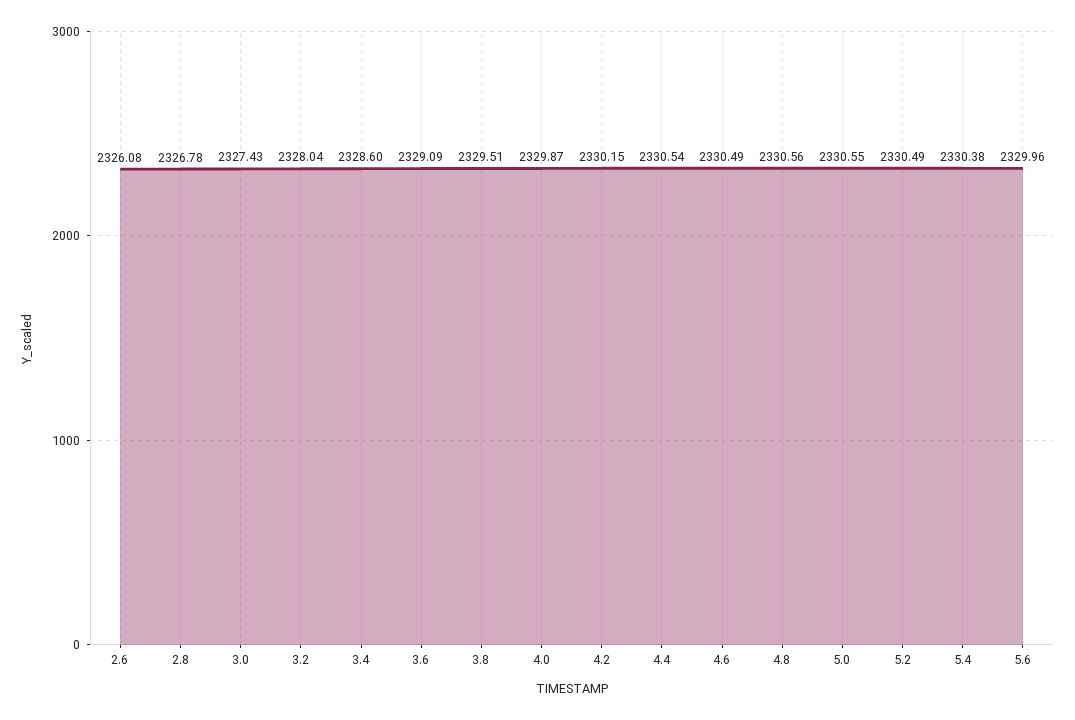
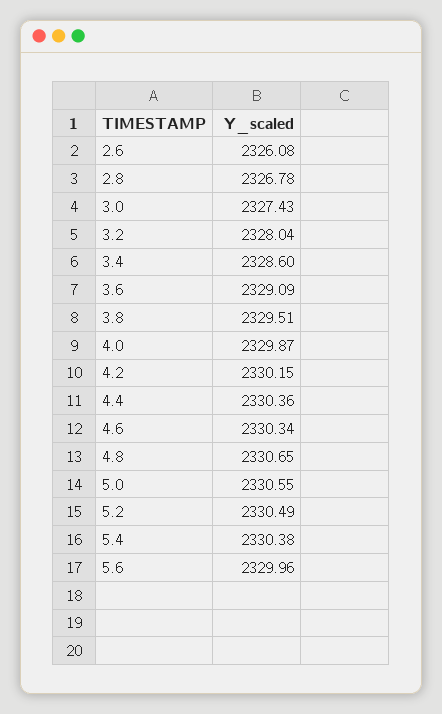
4.4: 2330.54 -> 2330.36
4.6: 2330.49 -> 2330.34
4.8: 2330.56 -> 2330.65

